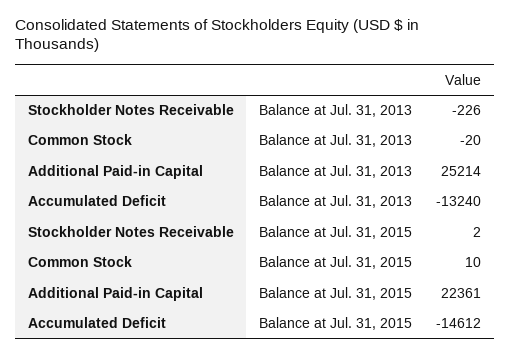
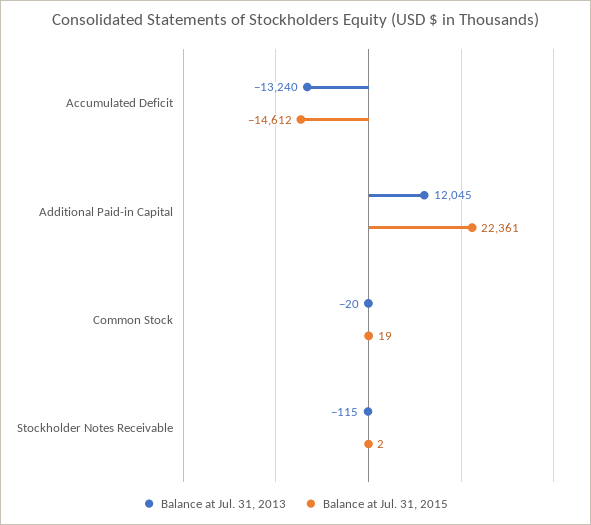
Balance at Jul. 31, 2013, Stockholder Notes Receivable: -226 -> -115
Balance at Jul. 31, 2013, Additional Paid-in Capital: 25214 -> 12045
Balance at Jul. 31, 2015, Common Stock: 10 -> 19

